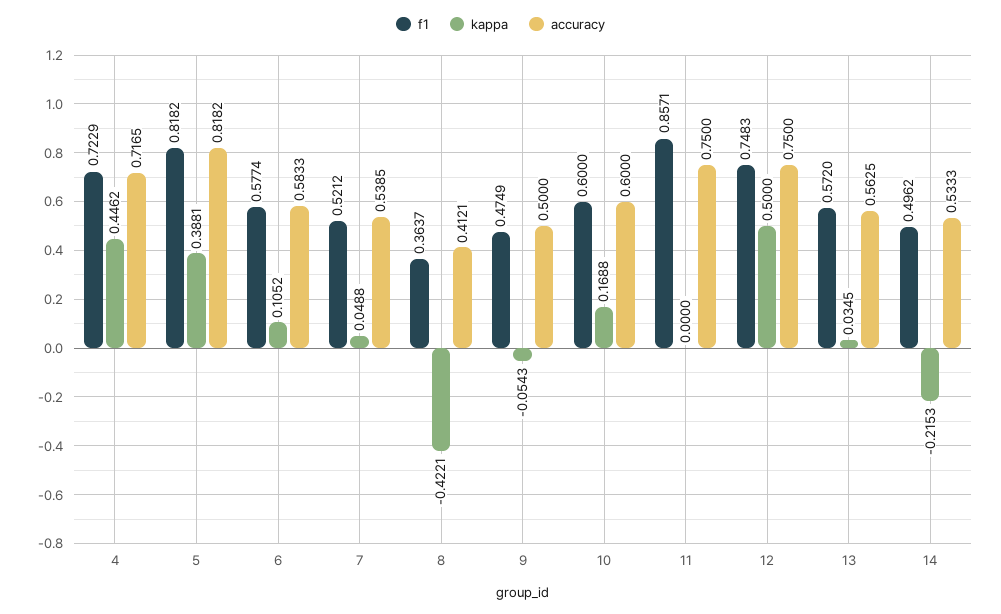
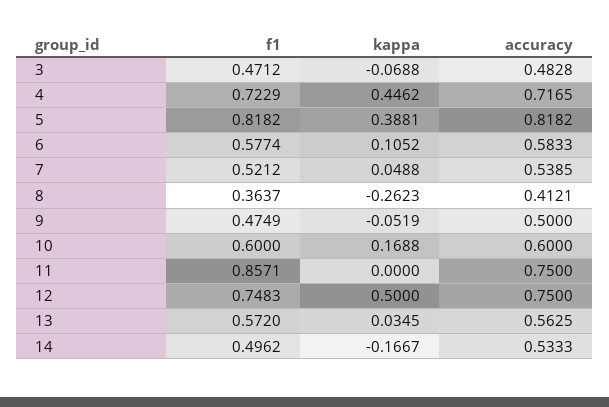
kappa, 8: -0.4221 -> -0.2623
kappa, 9: -0.0543 -> -0.0519
kappa, 14: -0.2153 -> -0.1667
f1, 3: none -> 0.4712
kappa, 3: none -> -0.0688
accuracy, 3: none -> 0.4828

